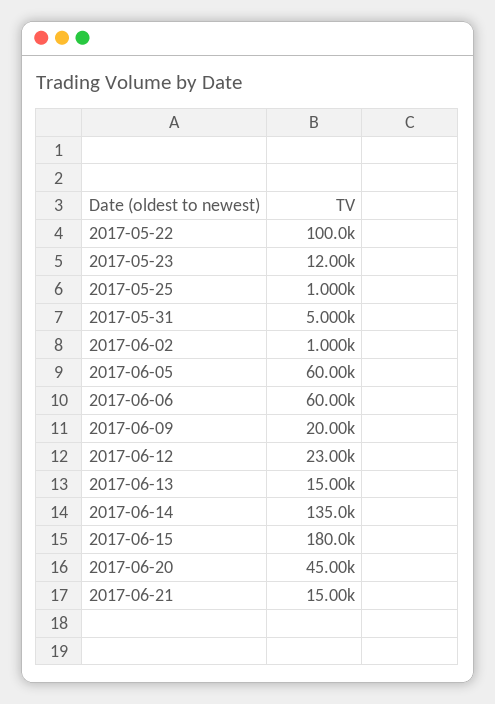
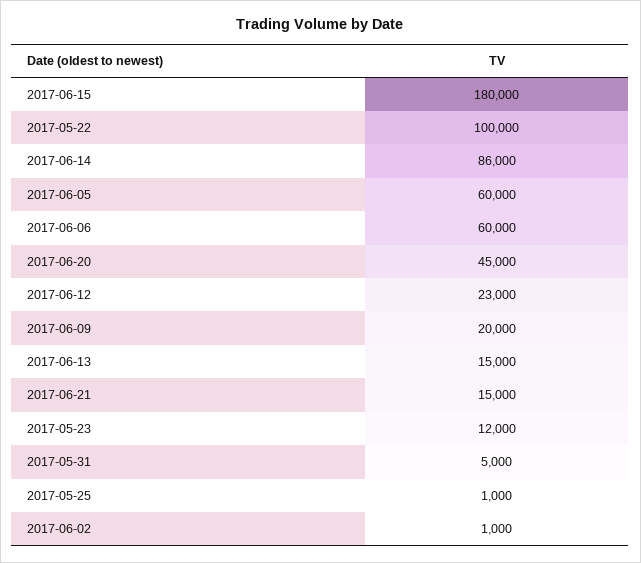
2017-06-14: 135000 -> 86000

